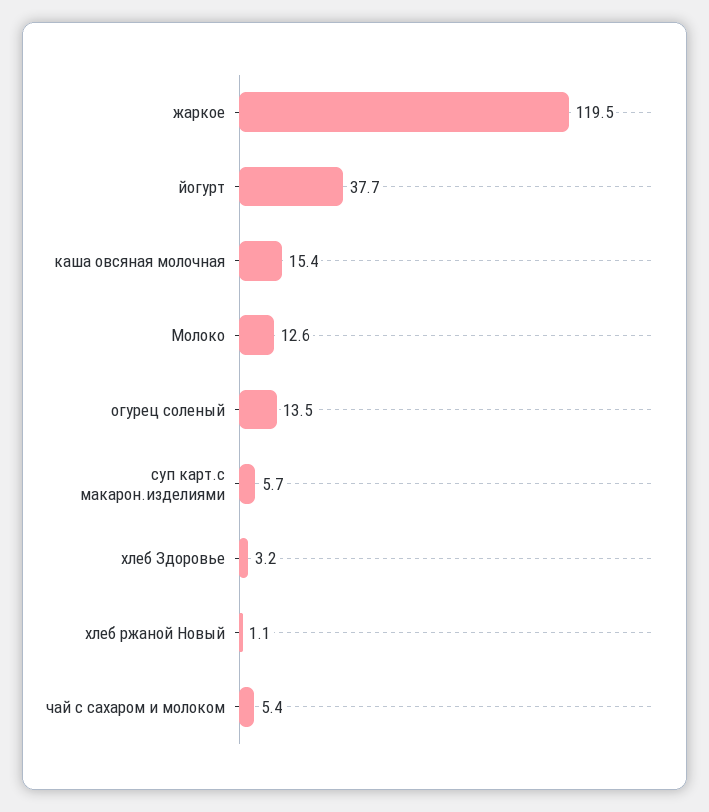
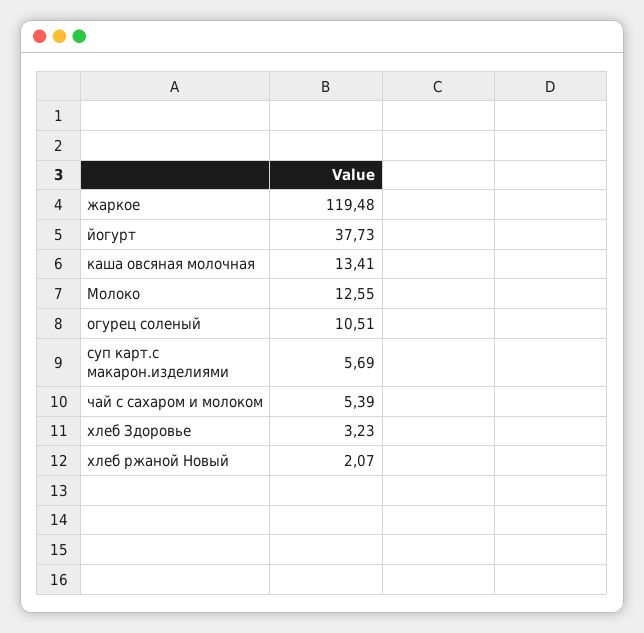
каша овсяная молочная: 15.4 -> 13.41
огурец соленый: 13.5 -> 10.51
хлеб ржаной Новый: 1.1 -> 2.07

